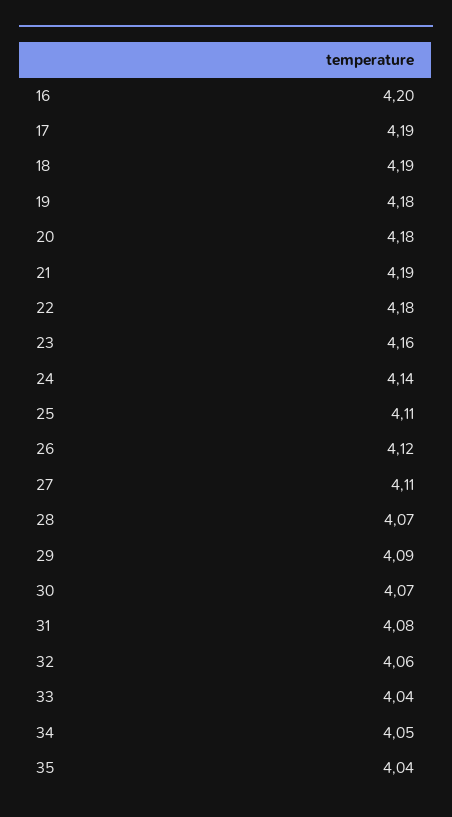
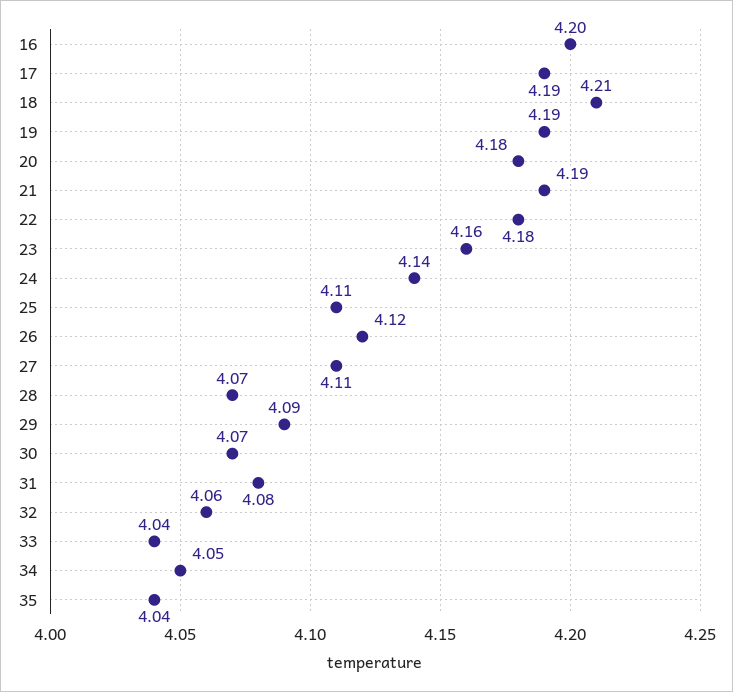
18: 4.19 -> 4.21
19: 4.18 -> 4.19

